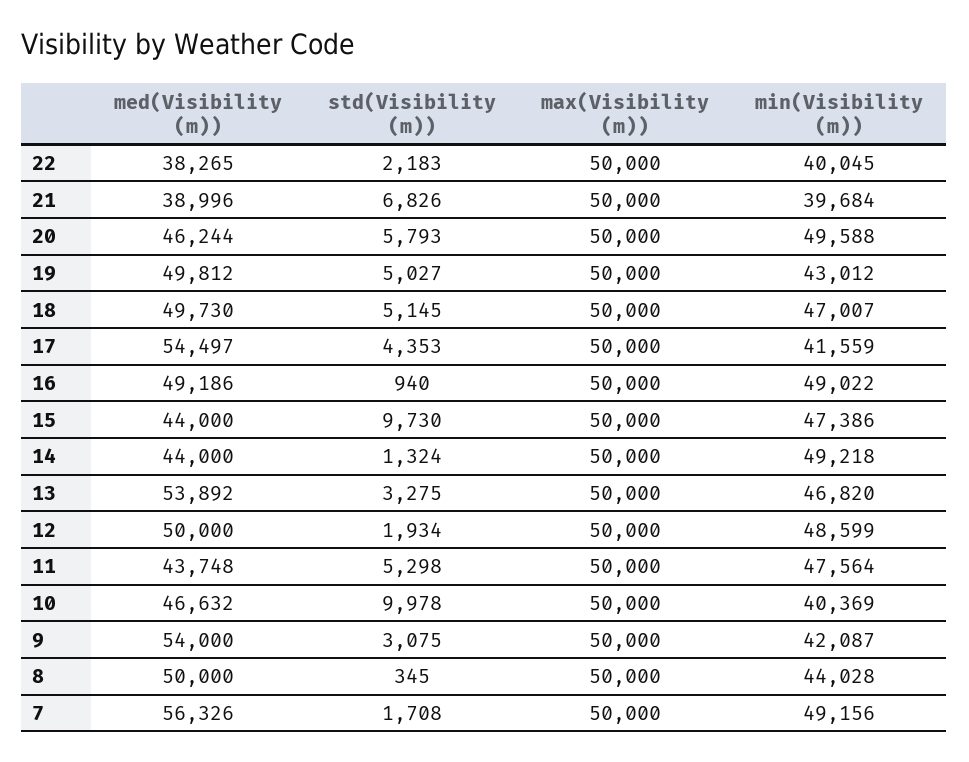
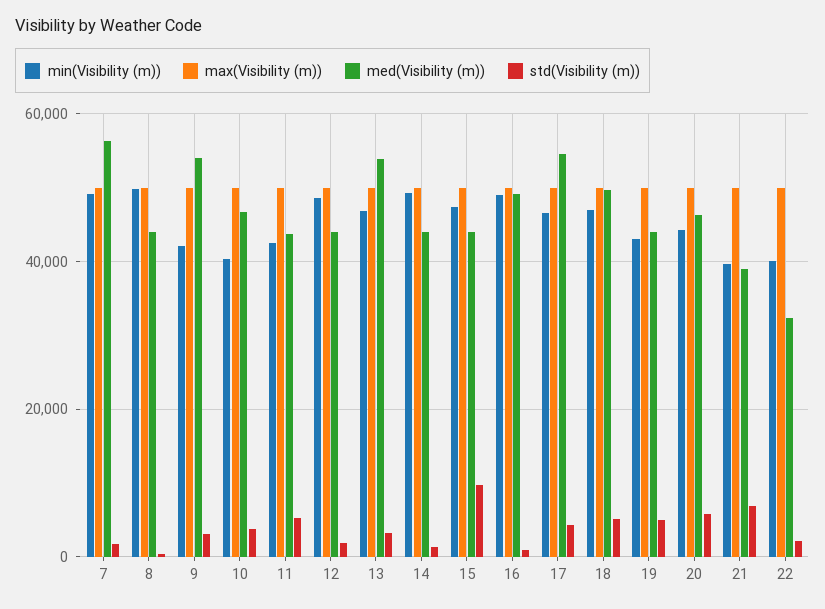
med(Visibility (m)), 22: 38265 -> 32000
min(Visibility (m)), 20: 49588 -> 44000
med(Visibility (m)), 19: 49812 -> 44000
min(Visibility (m)), 17: 41559 -> 46000
med(Visibility (m)), 12: 50000 -> 44000
min(Visibility (m)), 11: 47564 -> 42000
std(Visibility (m)), 10: 9978 -> 4000
med(Visibility (m)), 8: 50000 -> 44000
min(Visibility (m)), 8: 44028 -> 50000

